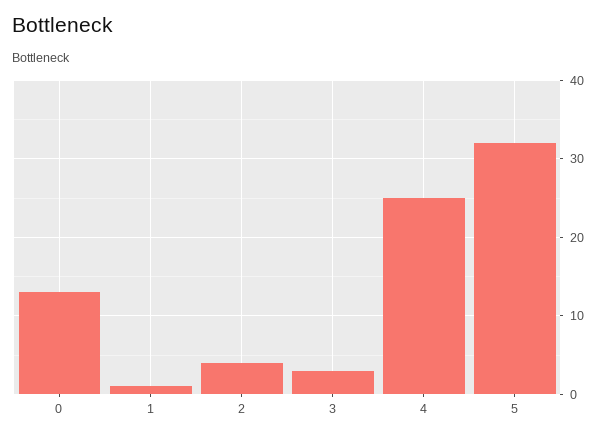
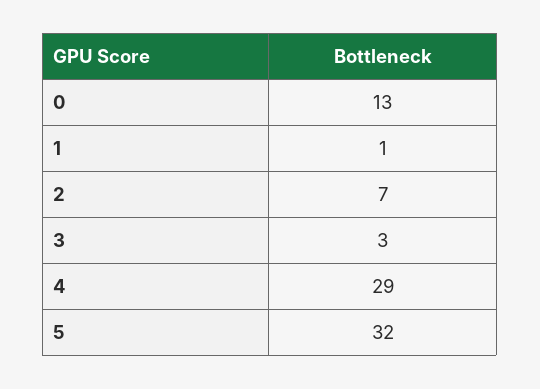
2: 4 -> 7
4: 25 -> 29

